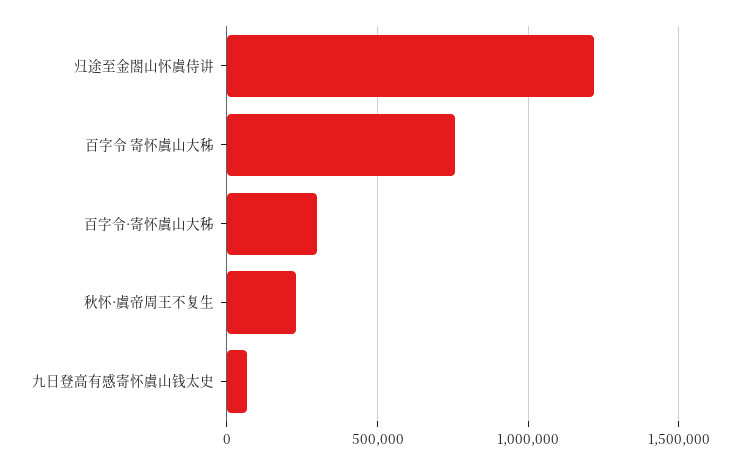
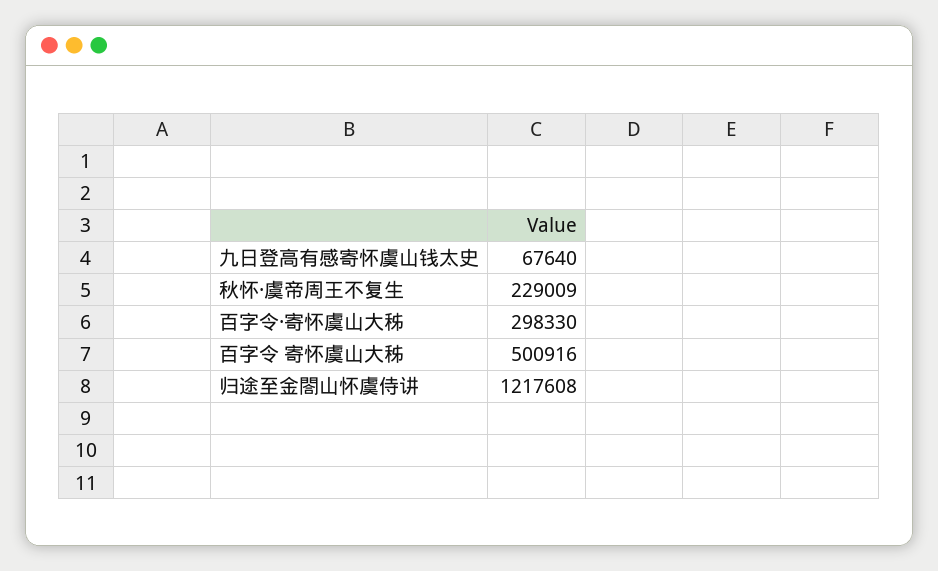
百字令 寄怀虞山大秭: 750000 -> 500916

